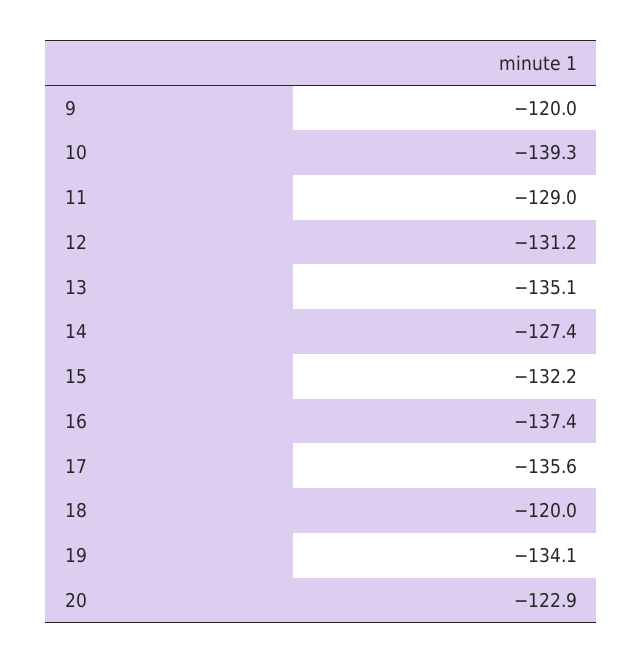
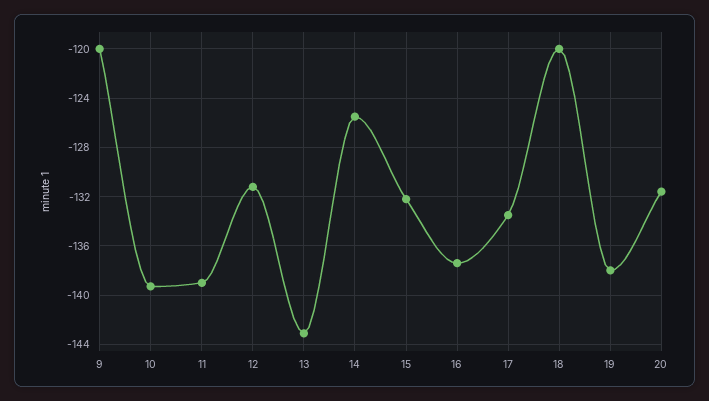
11: -129 -> -139
13: -135.1 -> -143
14: -127.4 -> -125.5
17: -135.6 -> -133.5
19: -134.1 -> -138
20: -122.9 -> -131.5

